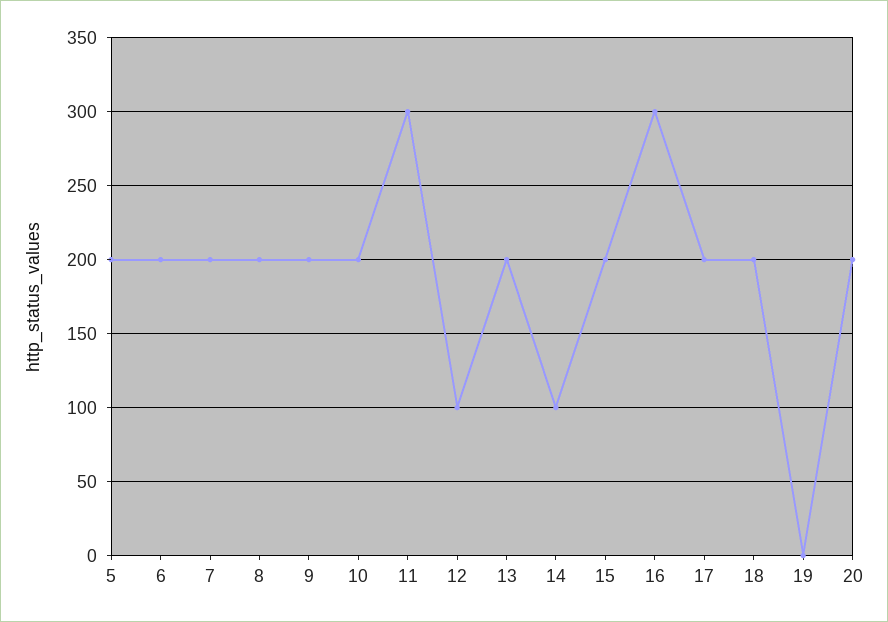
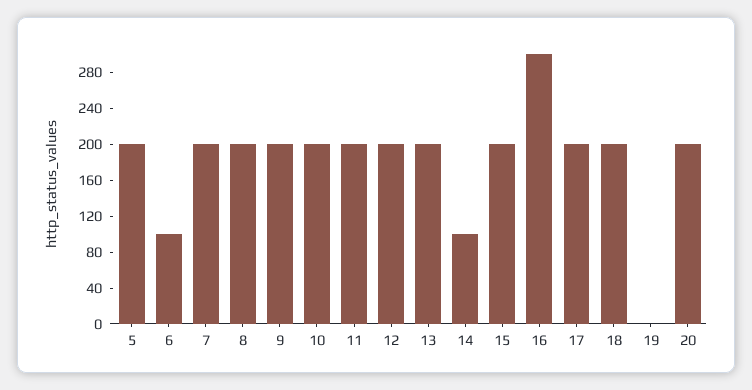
6: 200 -> 100
11: 300 -> 200
12: 100 -> 200

